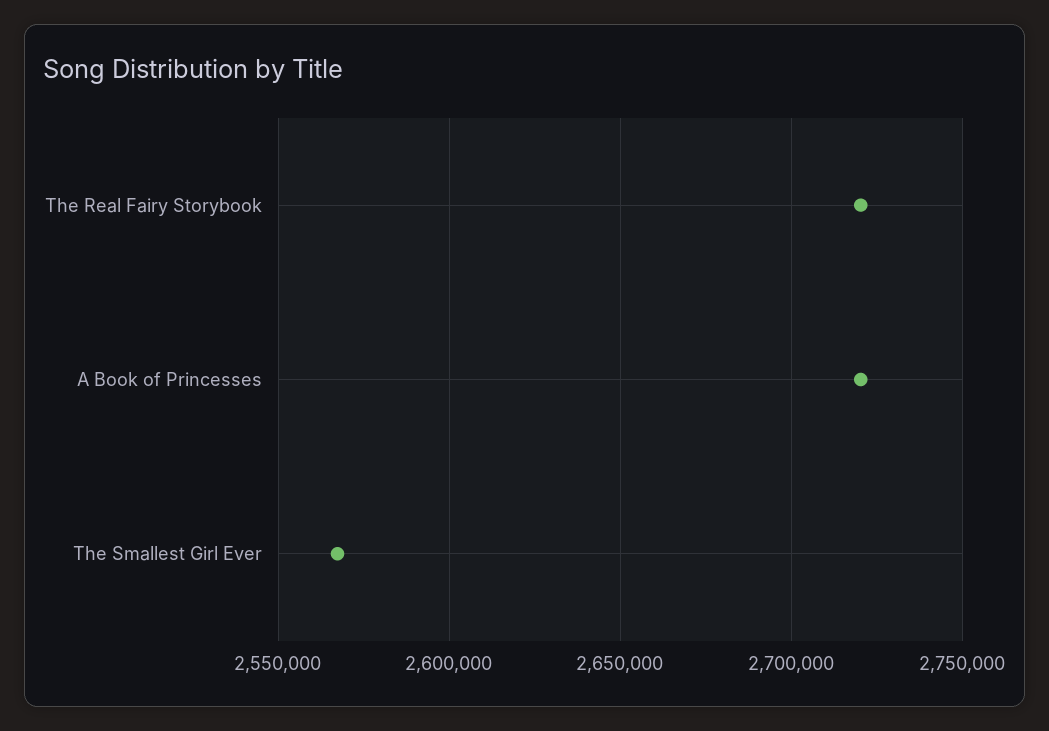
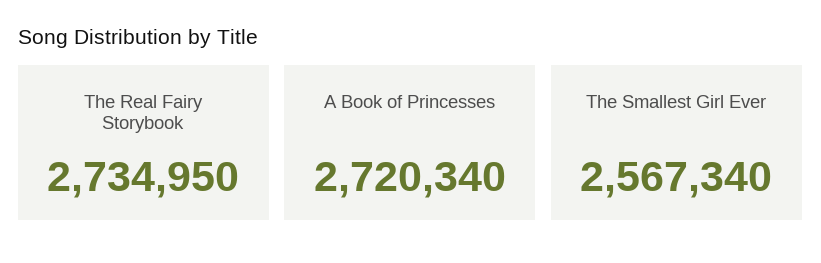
The Real Fairy Storybook: 2720000 -> 2734950

